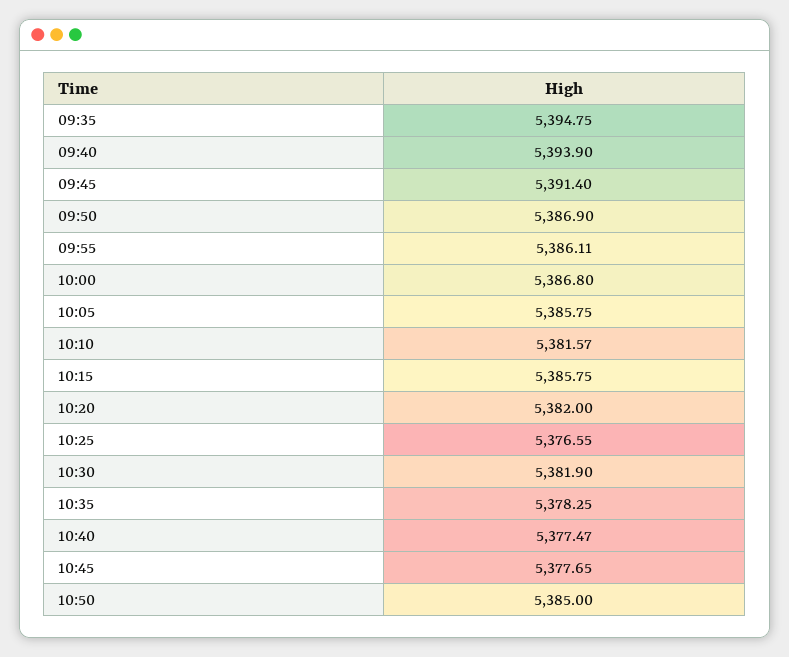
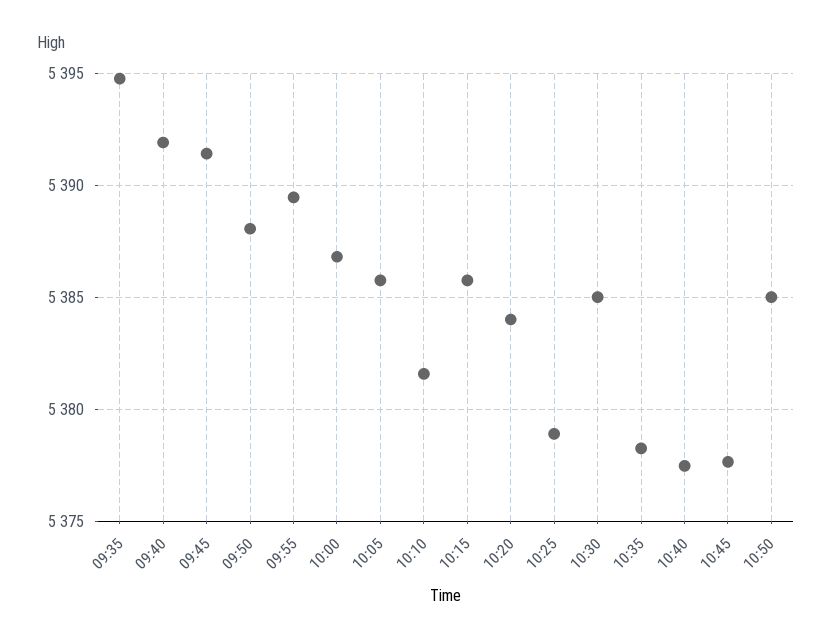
09:40: 5393.9 -> 5392
09:50: 5386.9 -> 5388
09:55: 5386.11 -> 5389.5
10:20: 5382 -> 5384
10:25: 5376.55 -> 5379
10:30: 5381.9 -> 5385

